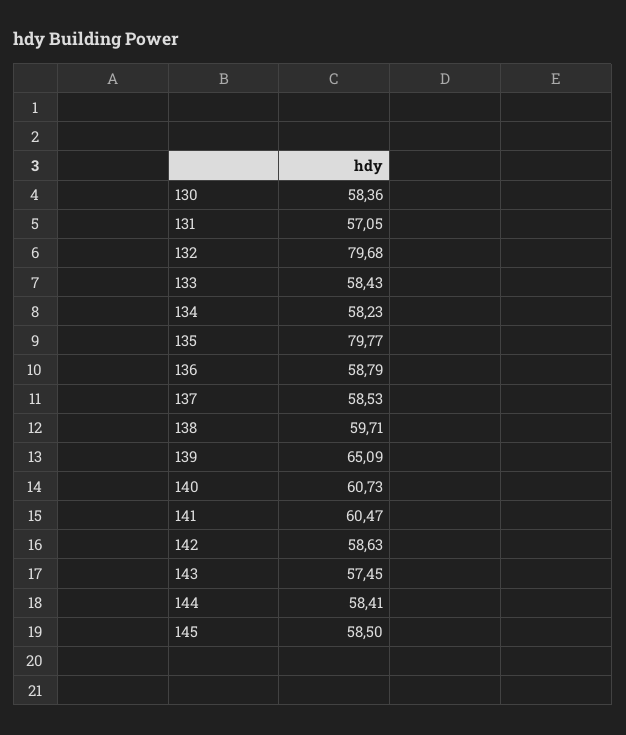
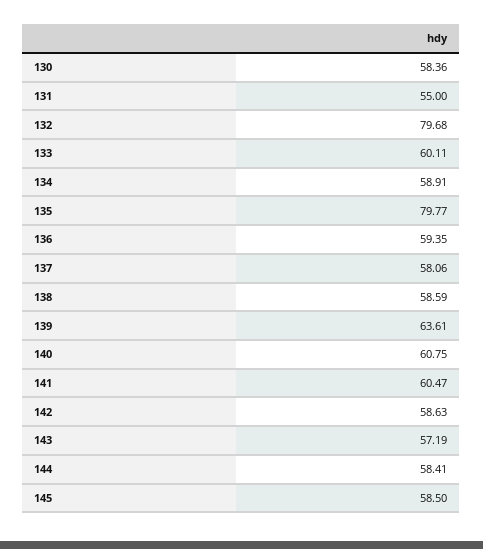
131: 57.05 -> 55
133: 58.43 -> 60.11
134: 58.23 -> 58.91
136: 58.79 -> 59.35
137: 58.53 -> 58.06
138: 59.71 -> 58.59
139: 65.09 -> 63.61
140: 60.73 -> 60.75
143: 57.45 -> 57.19

